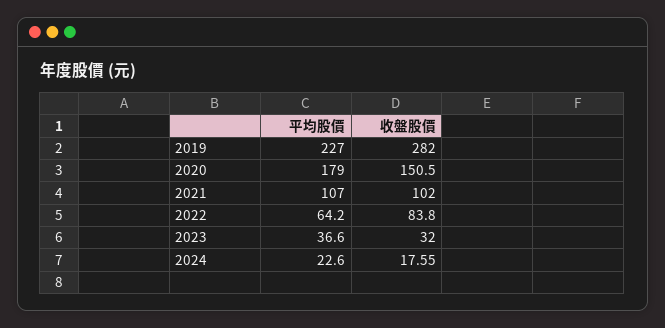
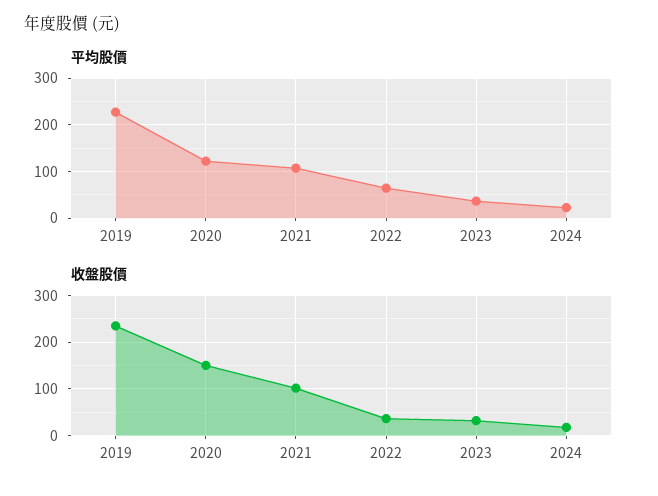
收盤股價, 2019: 282 -> 240
平均股價, 2020: 179 -> 120
收盤股價, 2022: 83.8 -> 40

